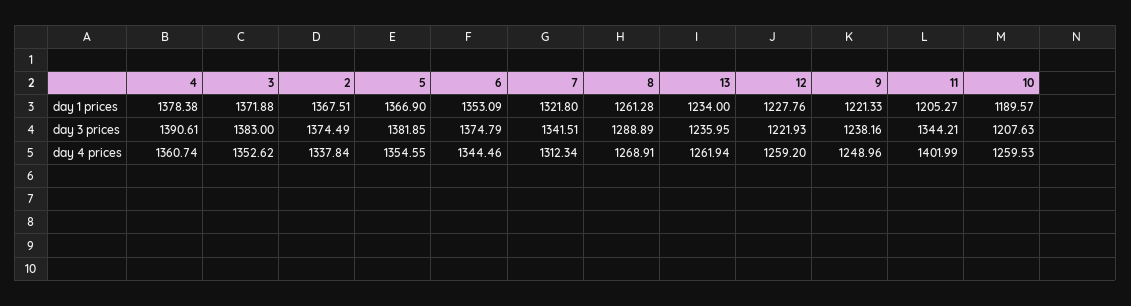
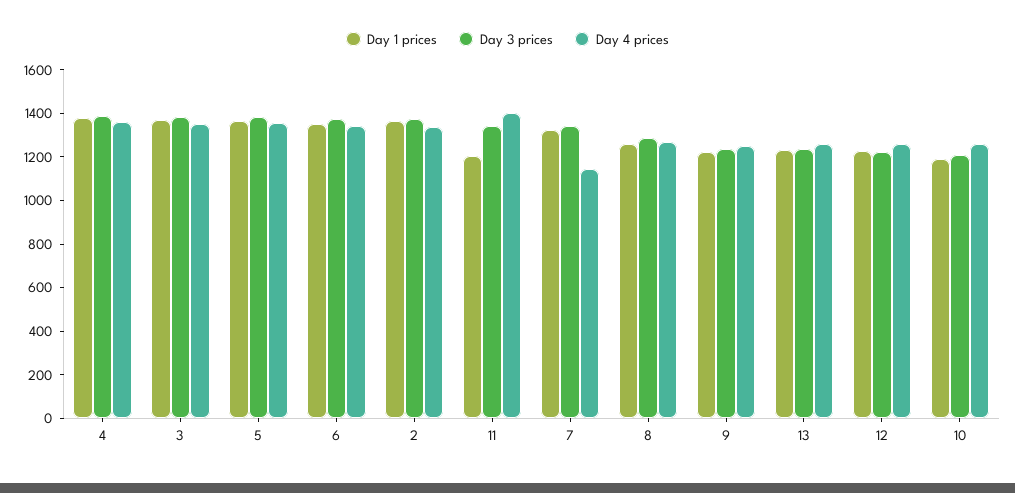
day 4 prices, 7: 1312.34 -> 1150

